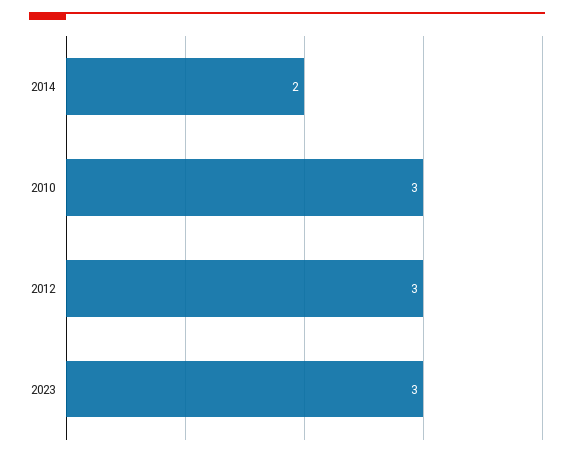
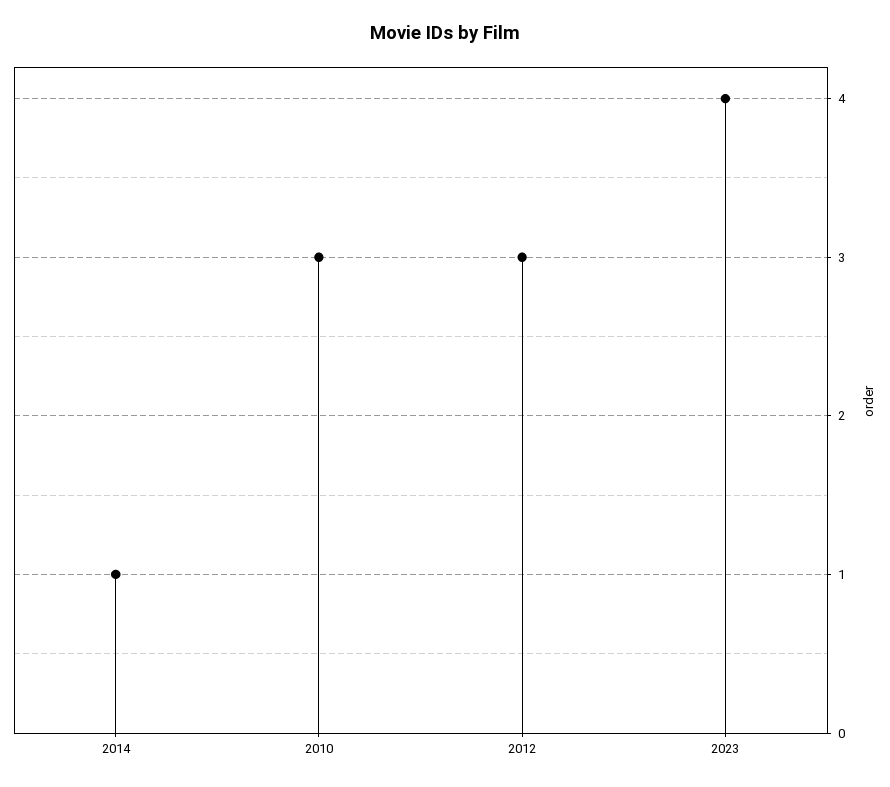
2014: 2 -> 1
2023: 3 -> 4

